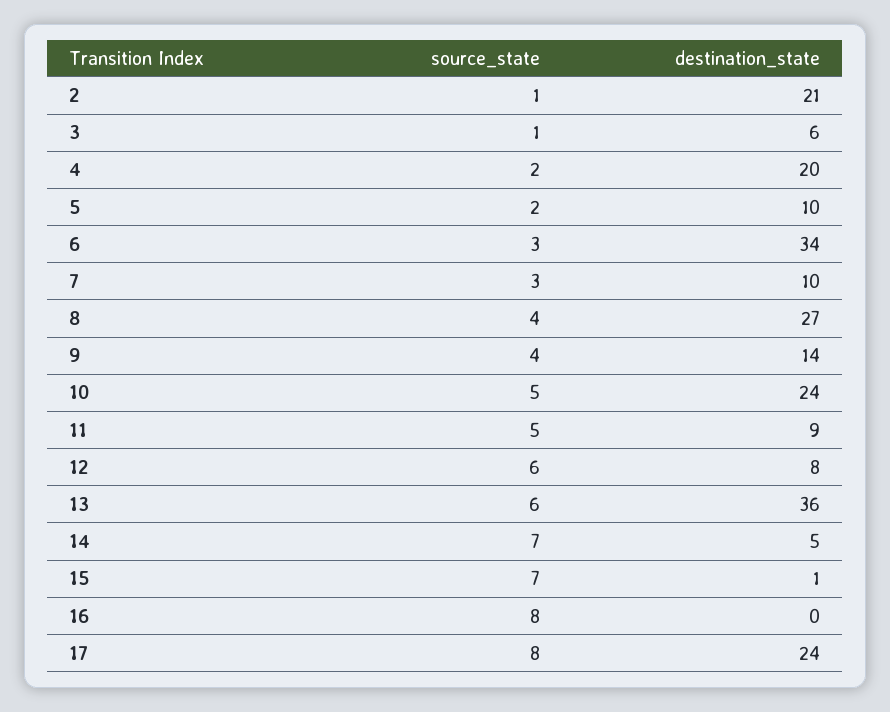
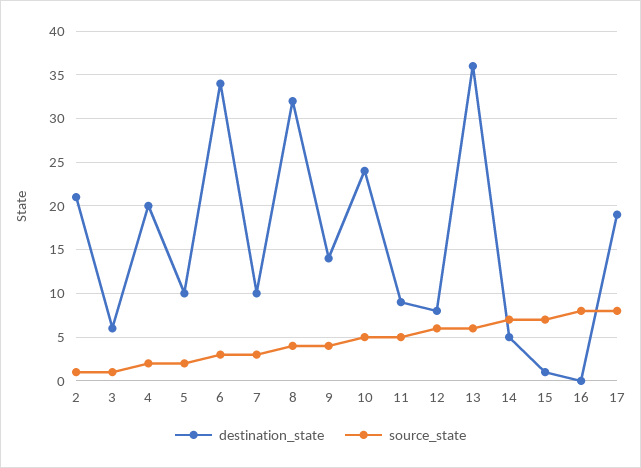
destination_state, 8: 27 -> 32
destination_state, 17: 24 -> 19

